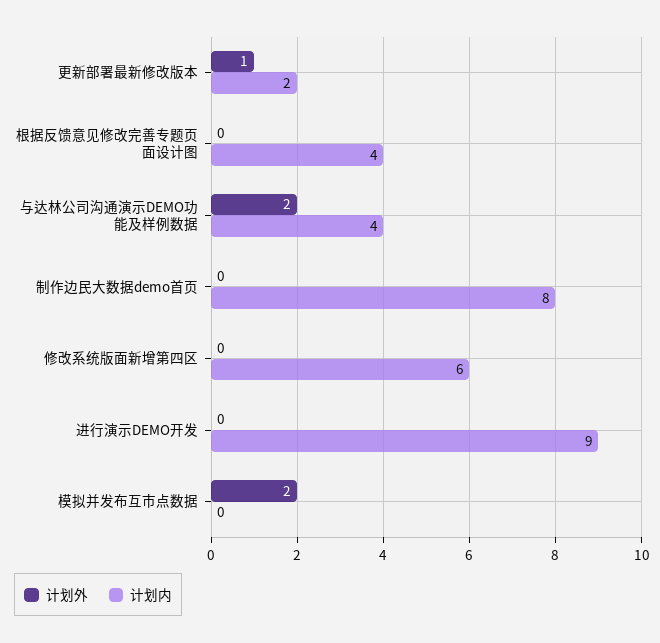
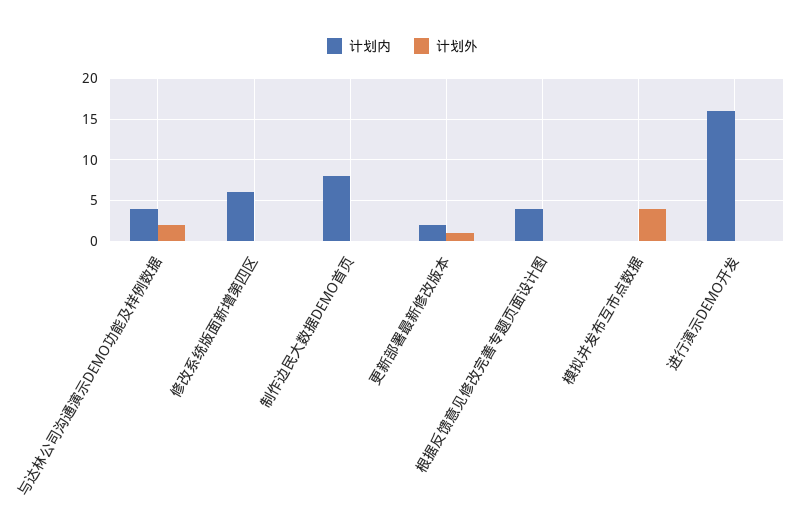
计划内, 进行演示DEMO开发: 9 -> 16
计划外, 模拟并发布互市点数据: 2 -> 4

